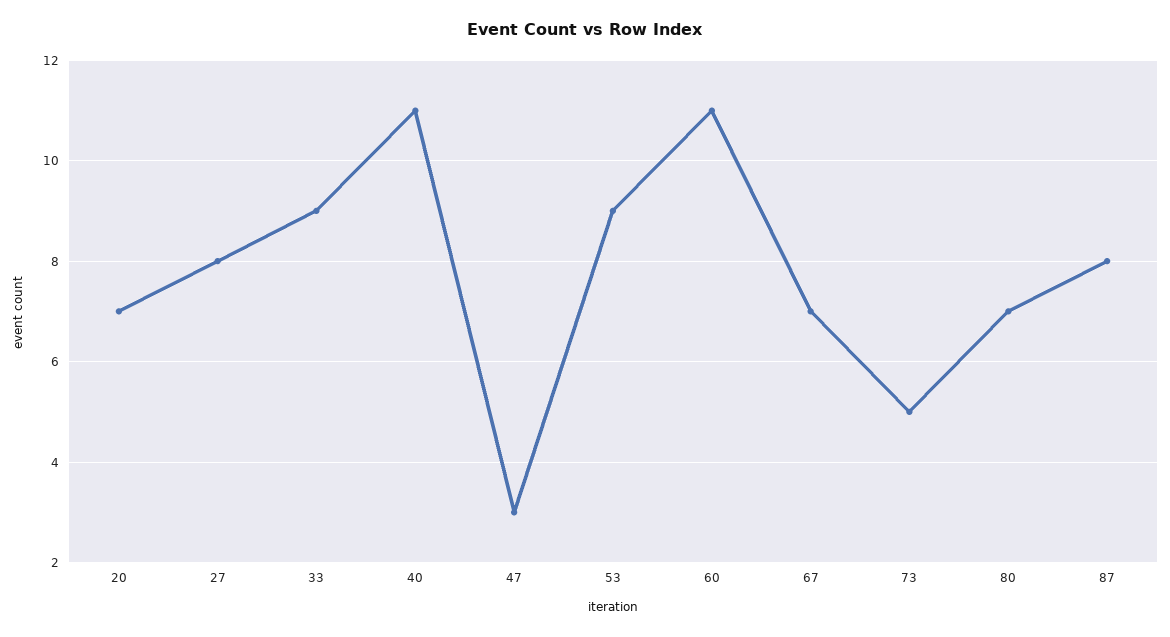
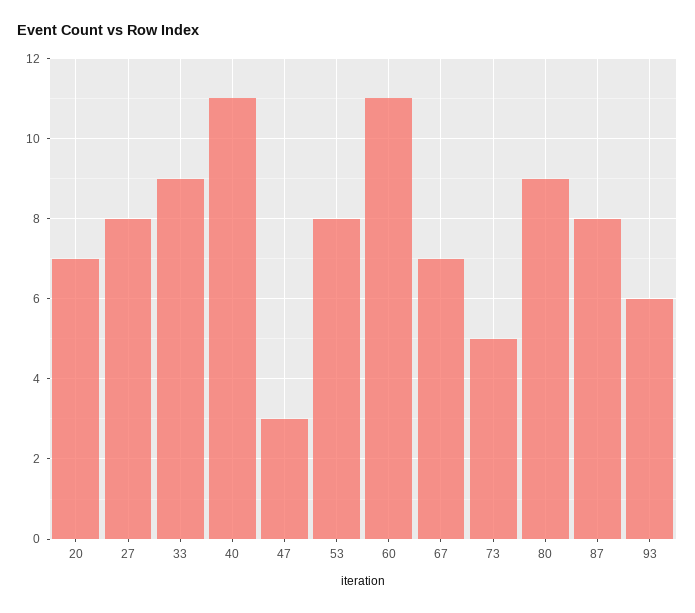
53: 9 -> 8
80: 7 -> 9
93: none -> 6

